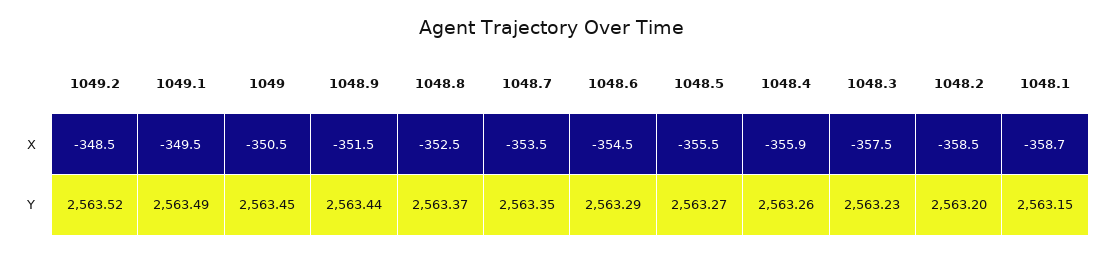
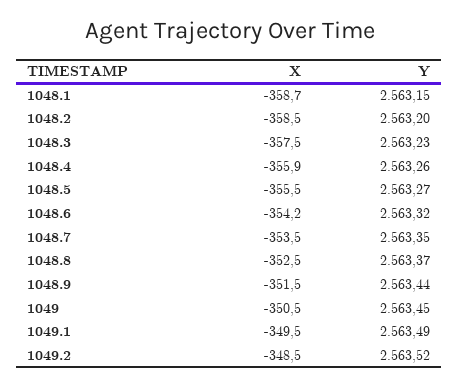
1048.6, X: -354.5 -> -354.2
1048.6, Y: 2563.29 -> 2563.32

